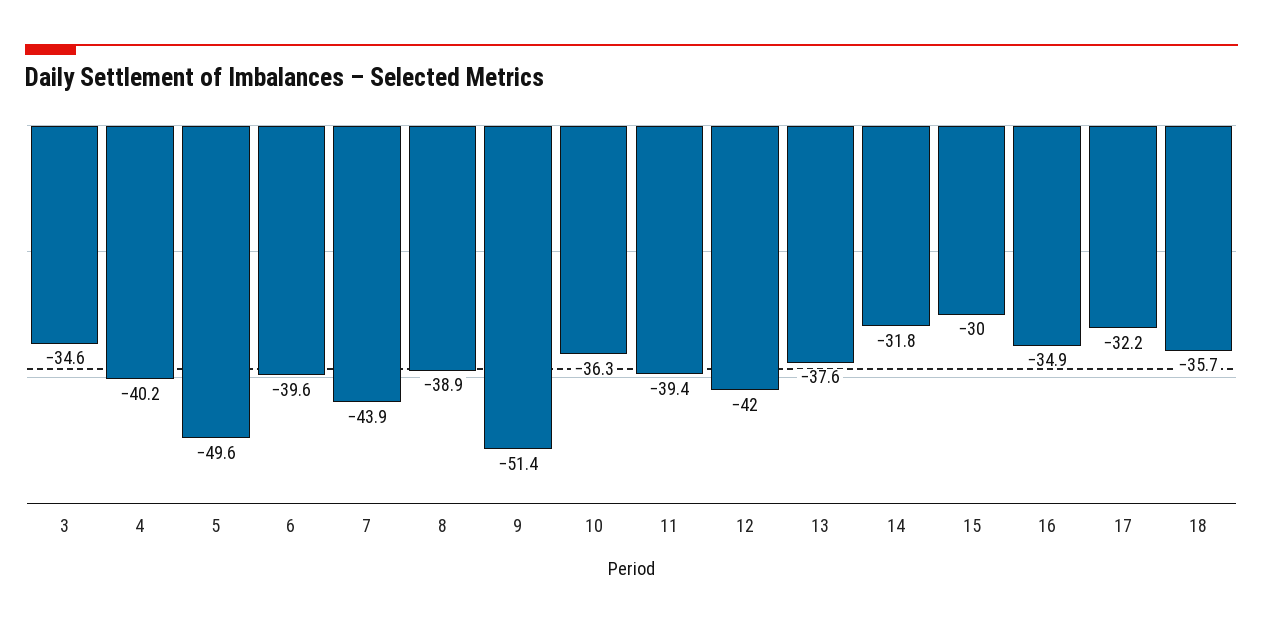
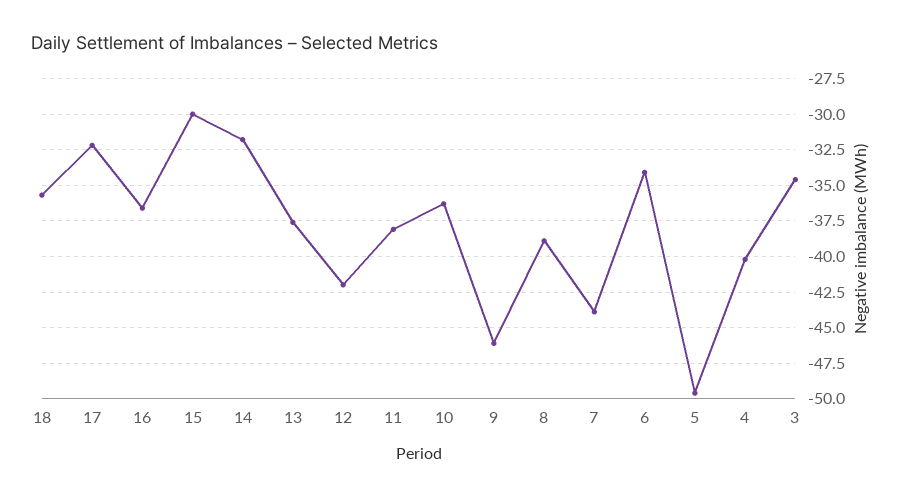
6: -39.6 -> -34
9: -51.4 -> -46
11: -39.4 -> -38
16: -34.9 -> -36.5

